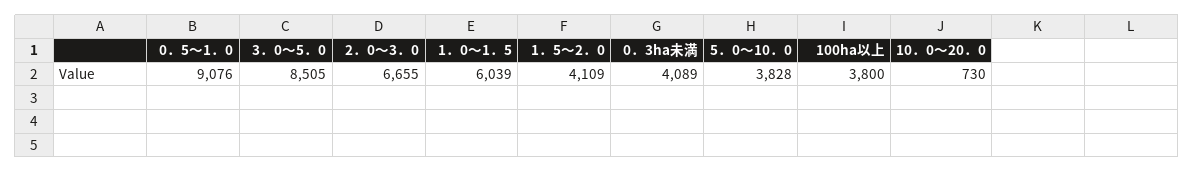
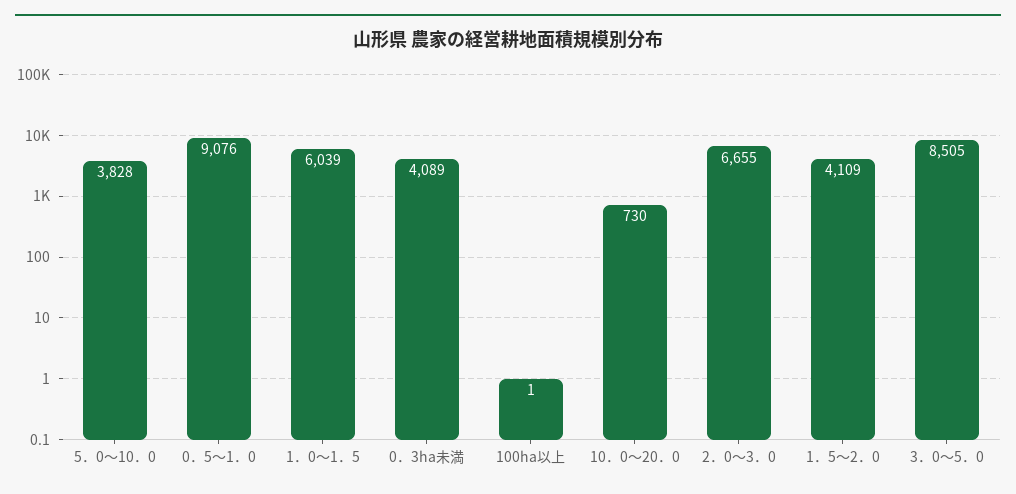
100ha以上: 3800 -> 1

